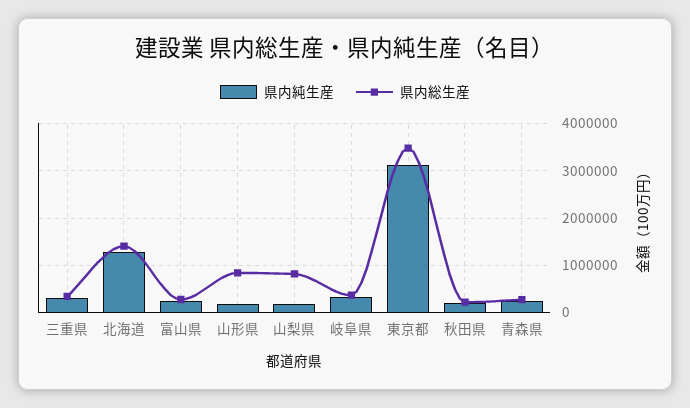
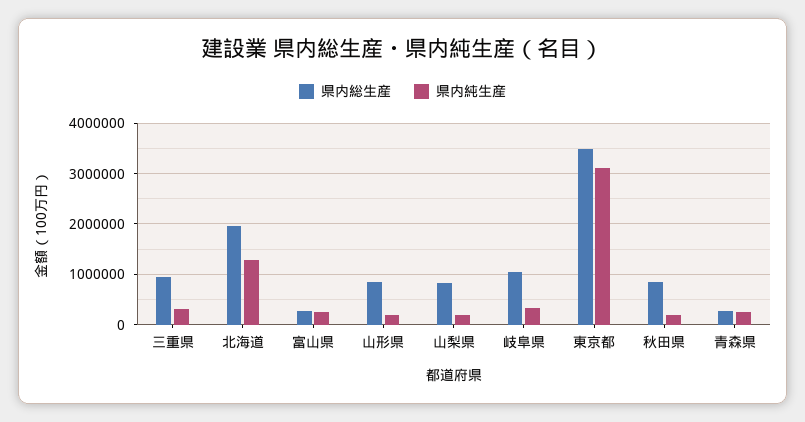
県内総生産, 三重県: 400000 -> 1000000
県内総生産, 北海道: 1400000 -> 2000000
県内総生産, 岐阜県: 400000 -> 1000000
県内総生産, 秋田県: 200000 -> 800000

